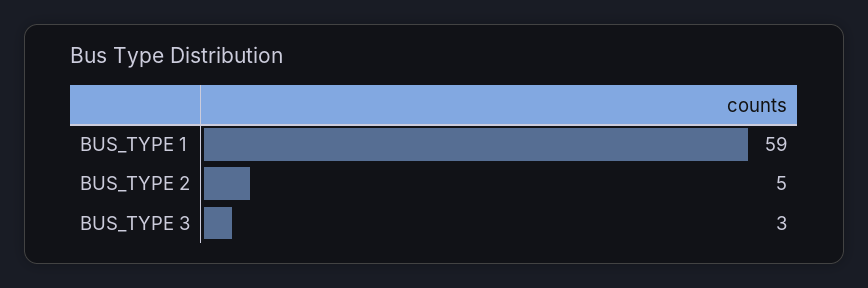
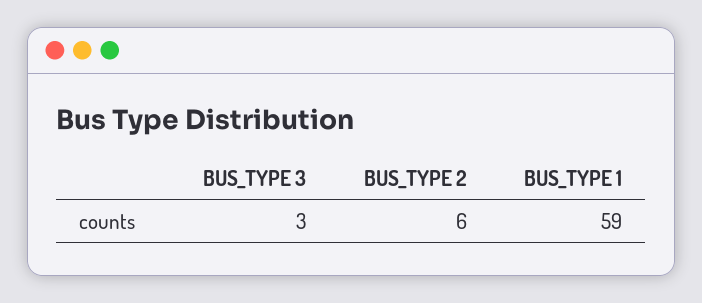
BUS_TYPE 2: 5 -> 6

